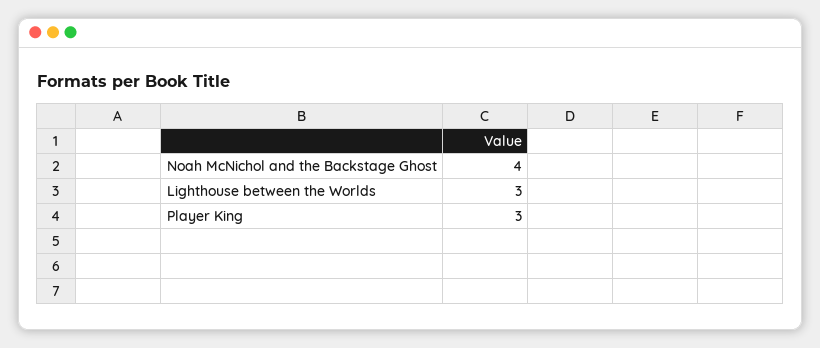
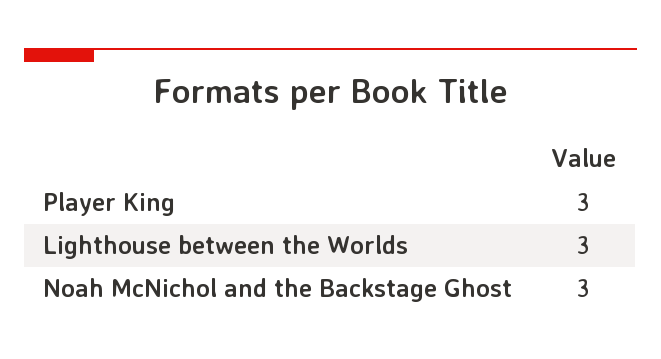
Noah McNichol and the Backstage Ghost: 4 -> 3

